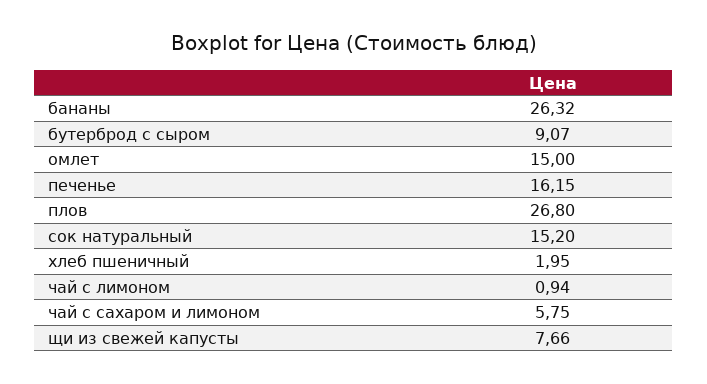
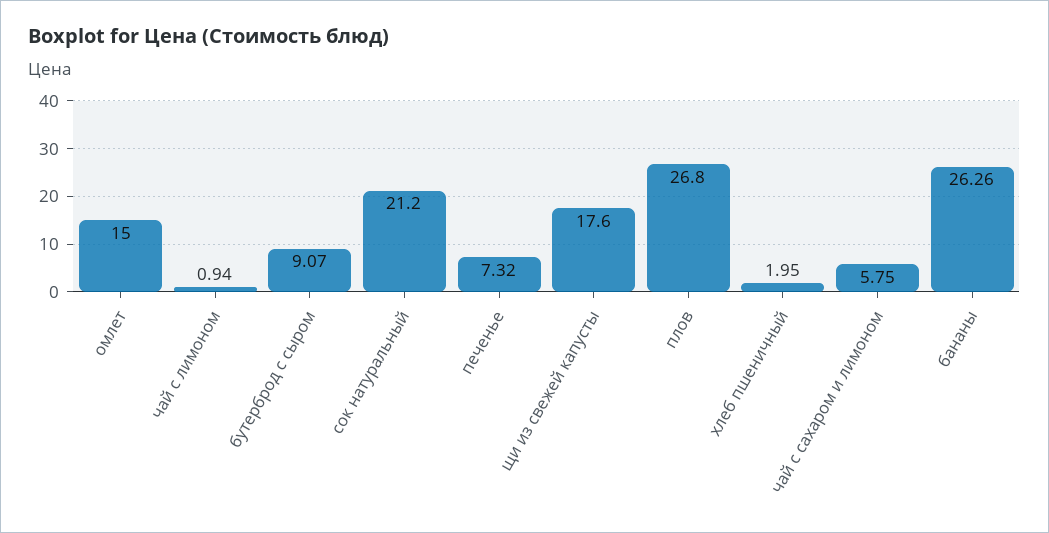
бананы: 26.32 -> 26.26
печенье: 16.15 -> 7.32
сок натуральный: 15.2 -> 21.2
щи из свежей капусты: 7.66 -> 17.6

